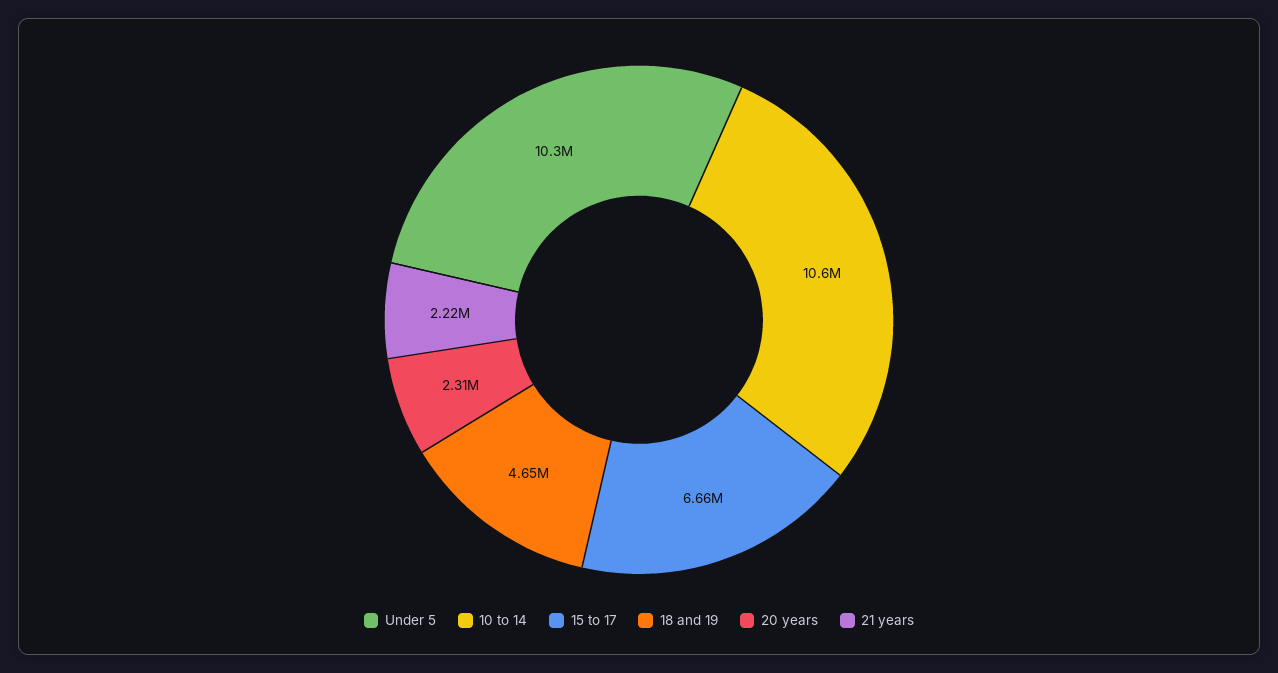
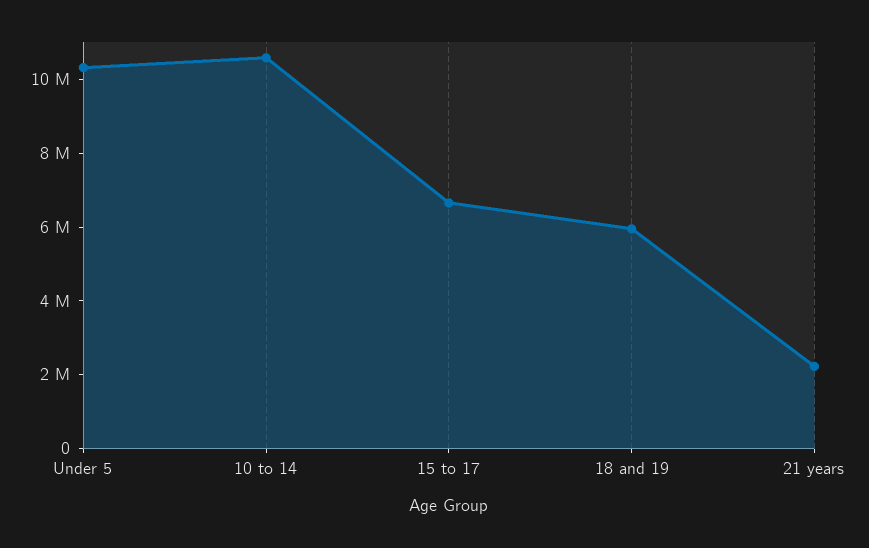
18 and 19: 4650000 -> 6000000
20 years: 2310000 -> none

